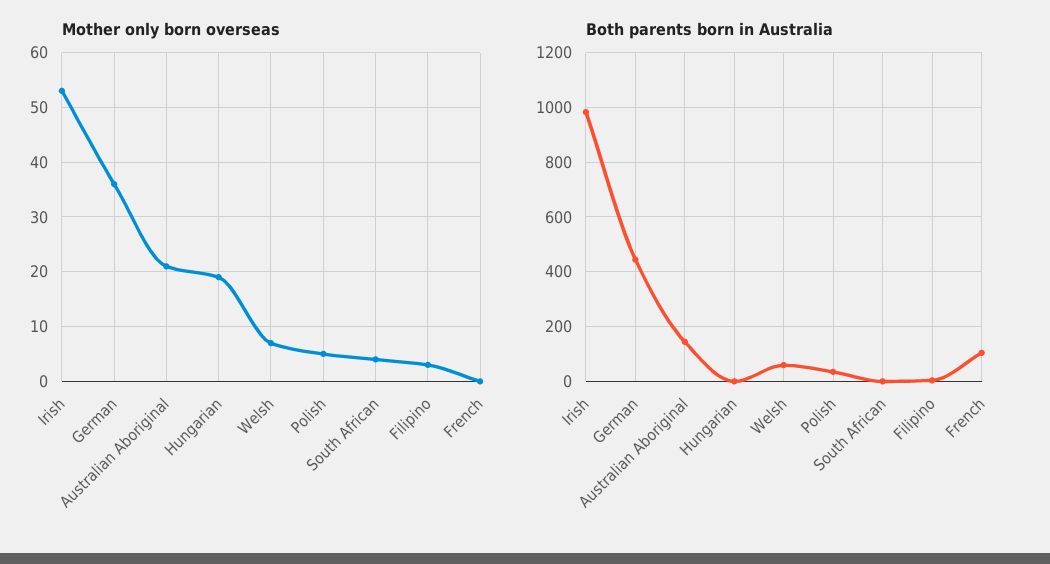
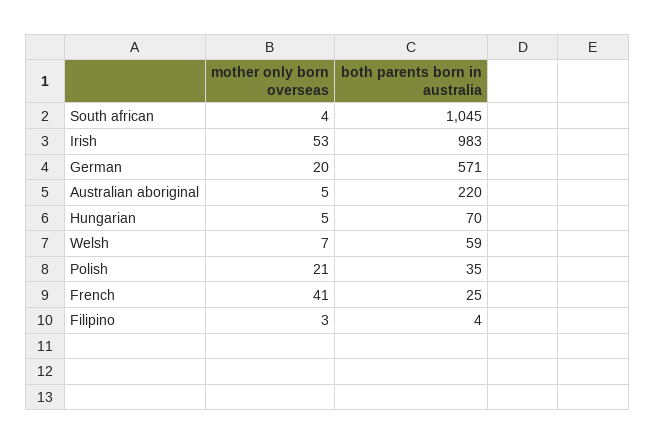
Mother only born overseas, German: 35 -> 20
Mother only born overseas, Australian Aboriginal: 20 -> 5
Mother only born overseas, Hungarian: 20 -> 5
Mother only born overseas, Polish: 5 -> 21
Mother only born overseas, French: 0 -> 41
Both parents born in Australia, German: 450 -> 571
Both parents born in Australia, Australian Aboriginal: 150 -> 220
Both parents born in Australia, Hungarian: 0 -> 70
Both parents born in Australia, South African: 0 -> 1045
Both parents born in Australia, French: 100 -> 25

